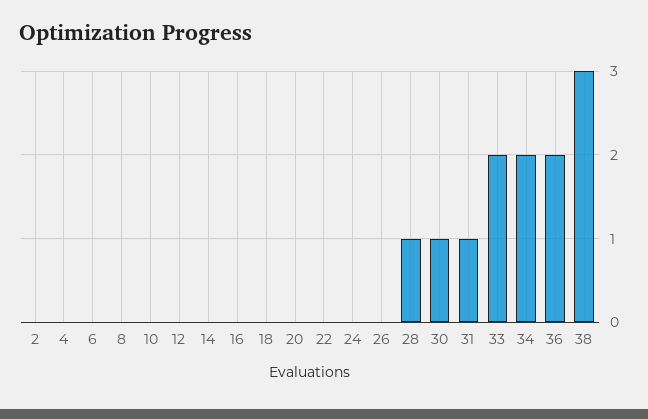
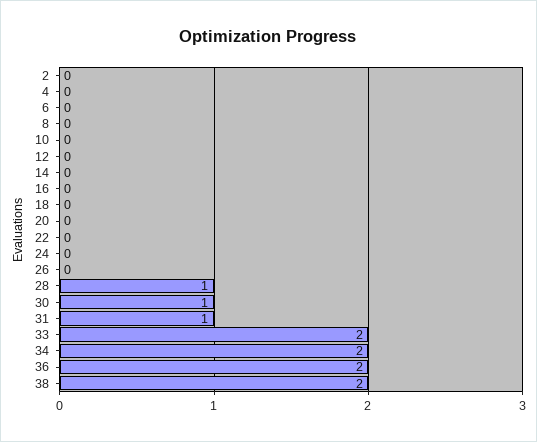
38: 3 -> 2

